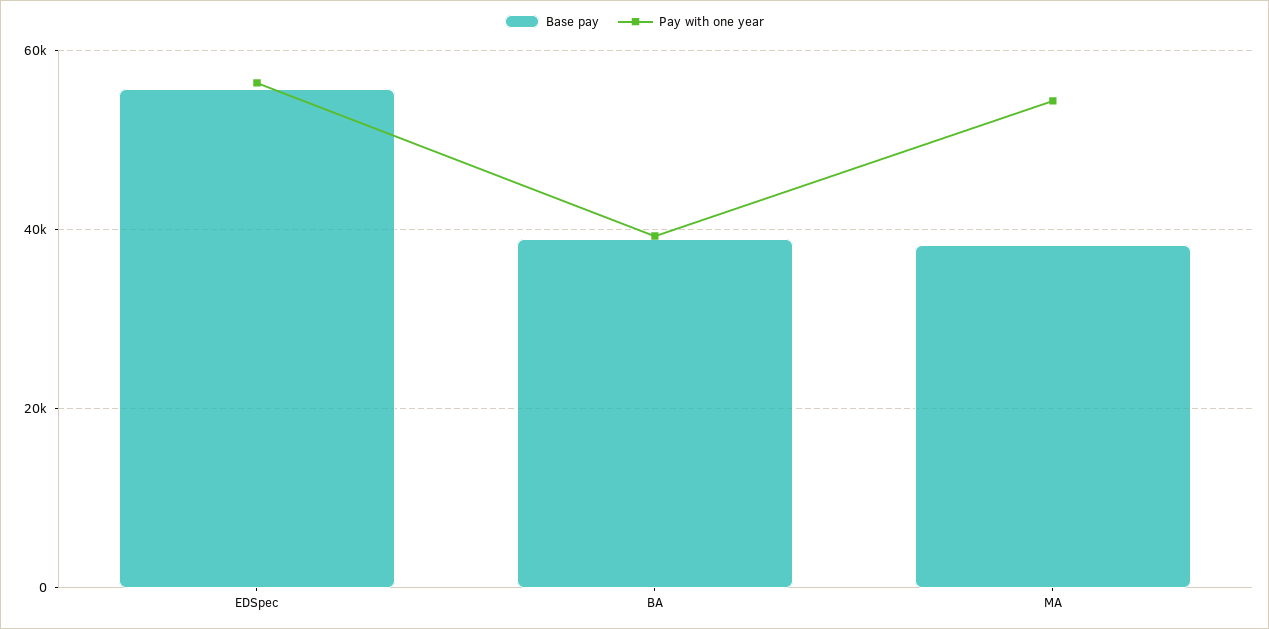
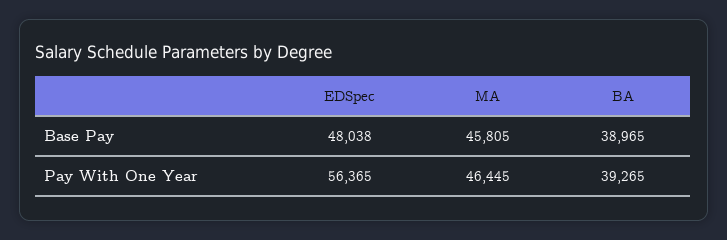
Base pay, EDSpec: 56000 -> 48038
Base pay, MA: 38000 -> 45805
Pay with one year, MA: 54000 -> 46445

